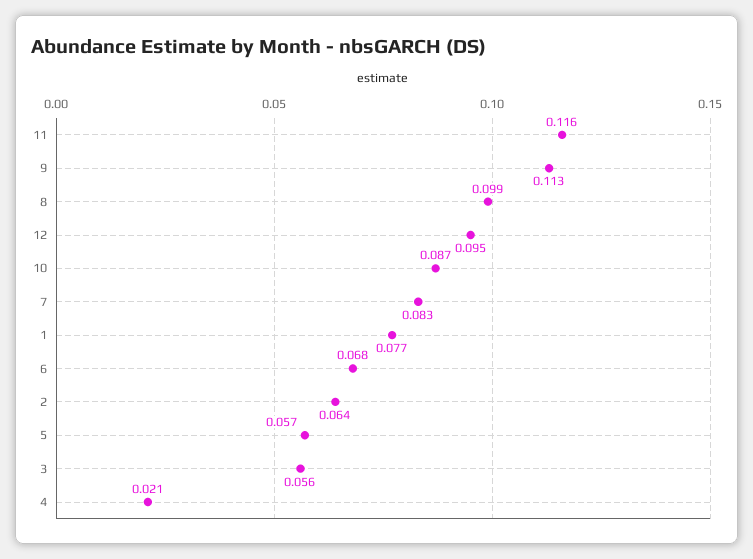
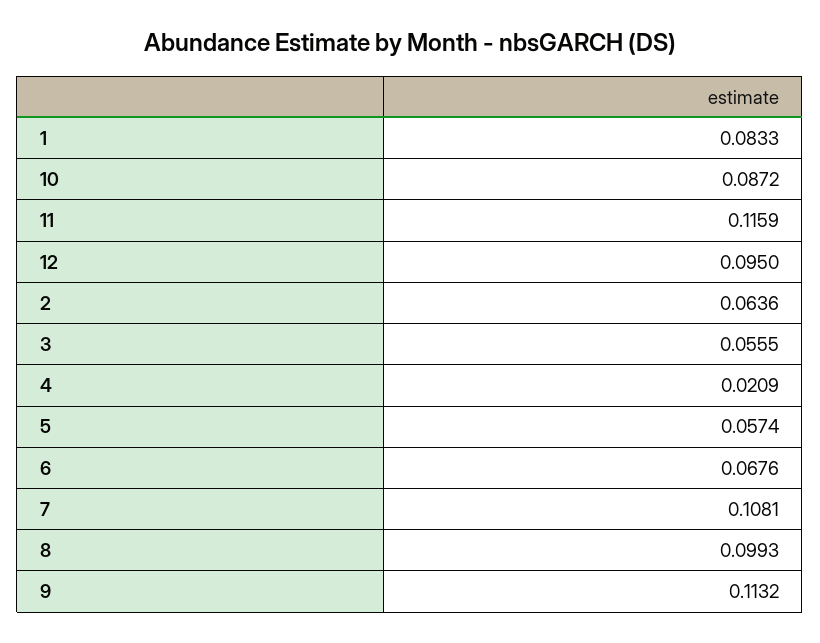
7: 0.083 -> 0.1081
1: 0.077 -> 0.0833

